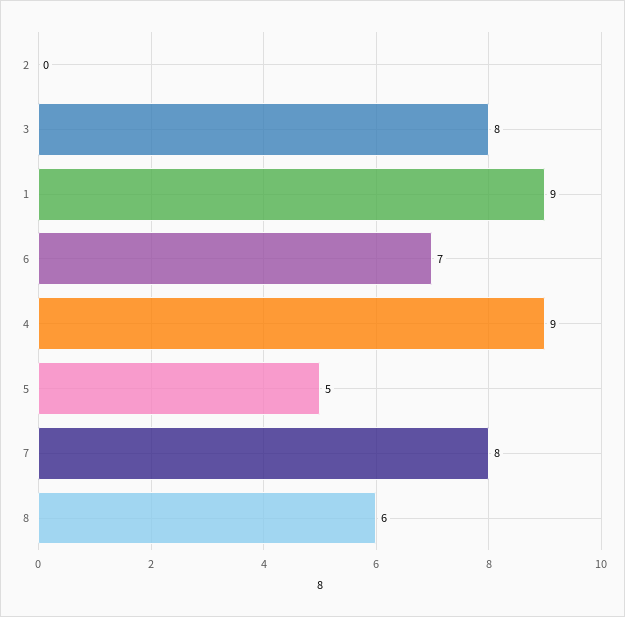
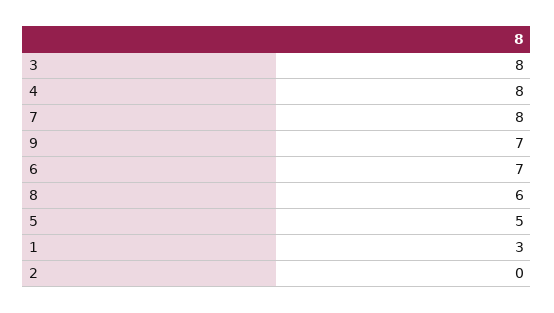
1: 9 -> 3
4: 9 -> 8
9: none -> 7

